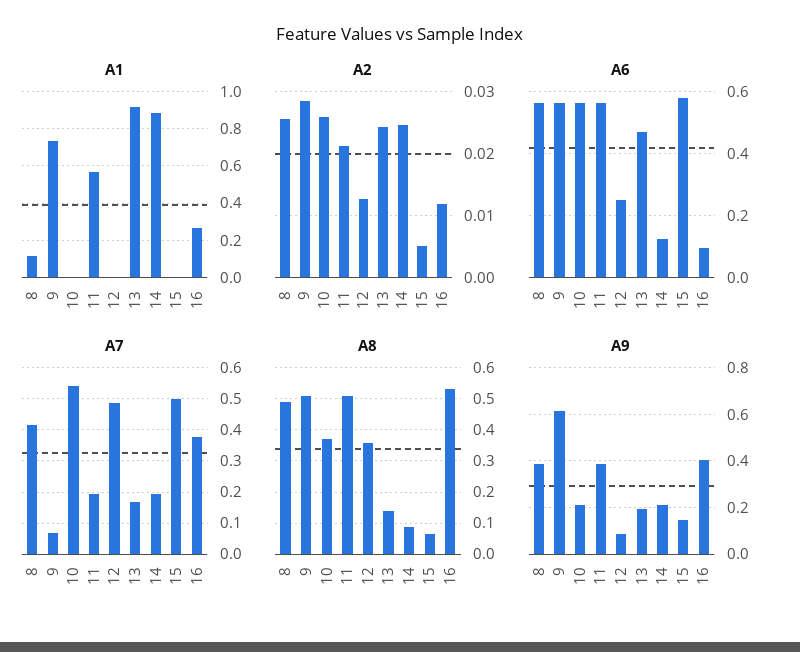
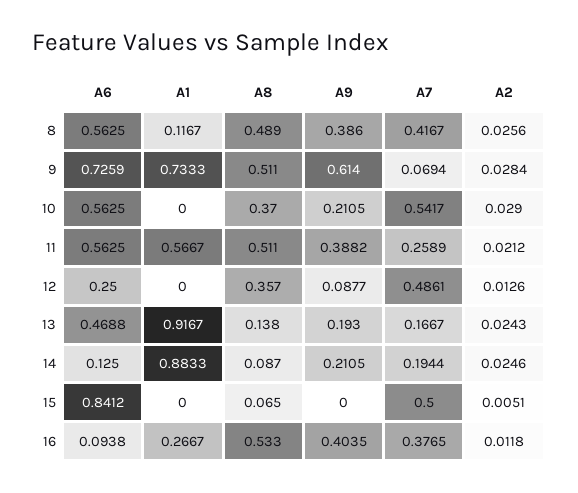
A2, 10: 0.026 -> 0.029
A6, 9: 0.56 -> 0.7259
A6, 15: 0.58 -> 0.8412
A7, 11: 0.2 -> 0.2589
A9, 15: 0.15 -> 0

